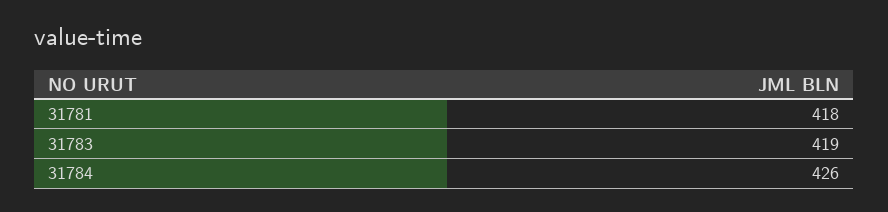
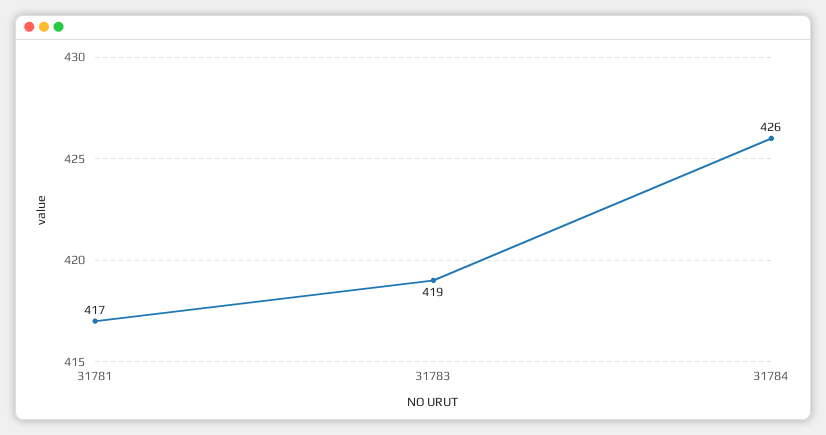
31781: 418 -> 417

